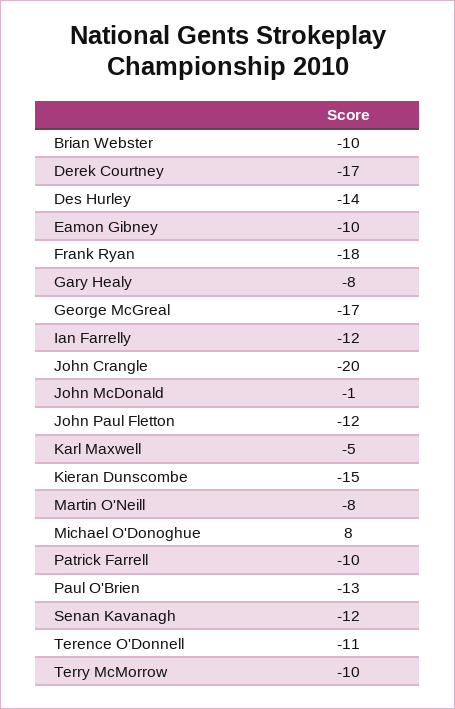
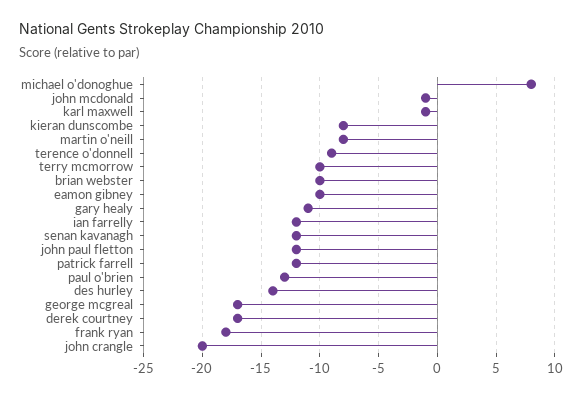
Gary Healy: -8 -> -11
Karl Maxwell: -5 -> -1
Kieran Dunscombe: -15 -> -8
Patrick Farrell: -10 -> -12
Terence O'Donnell: -11 -> -9

